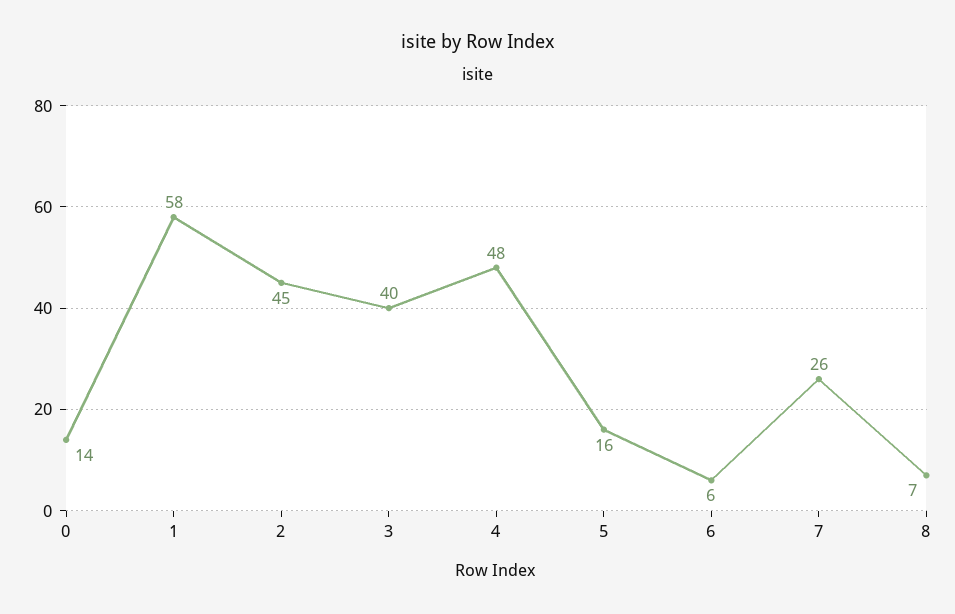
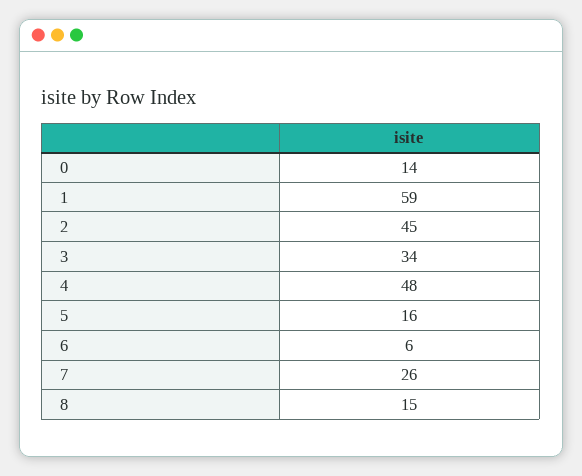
1: 58 -> 59
3: 40 -> 34
8: 7 -> 15

